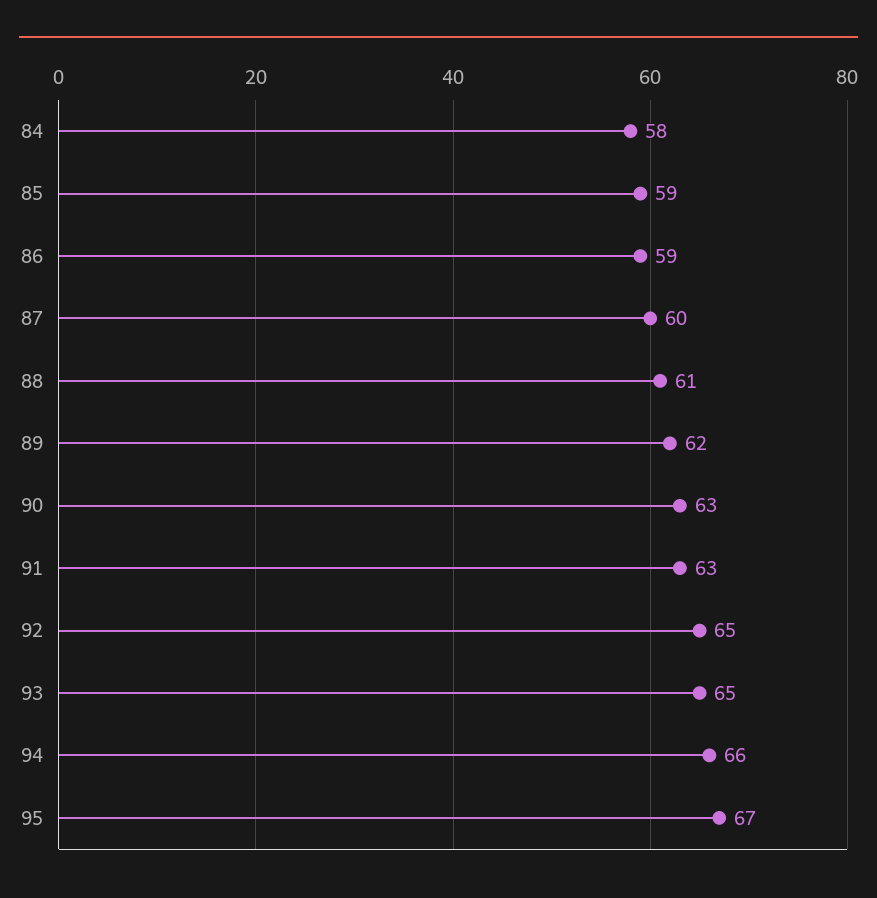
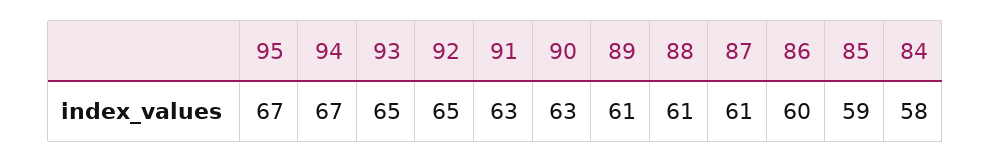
86: 59 -> 60
87: 60 -> 61
89: 62 -> 61
94: 66 -> 67

